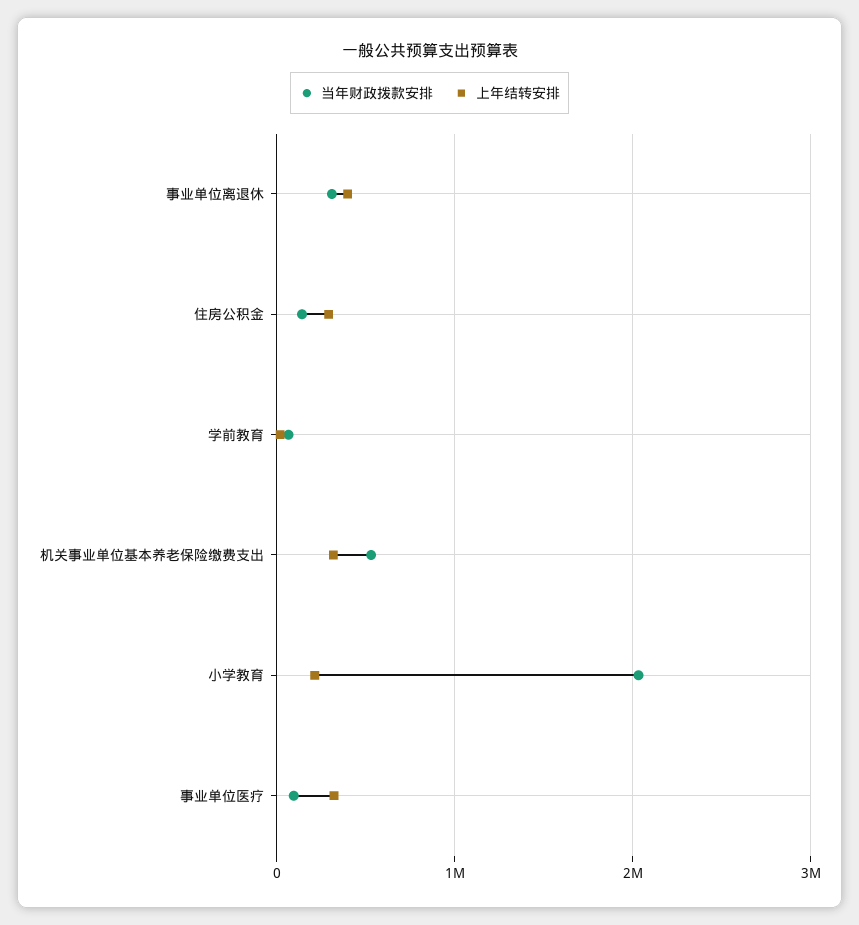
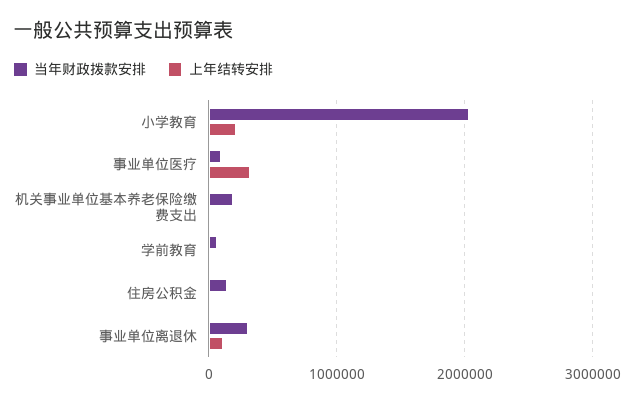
上年结转安排, 事业单位离退休: 400000 -> 100000
上年结转安排, 住房公积金: 300000 -> 0
当年财政拨款安排, 机关事业单位基本养老保险缴费支出: 500000 -> 200000
上年结转安排, 机关事业单位基本养老保险缴费支出: 300000 -> 0

